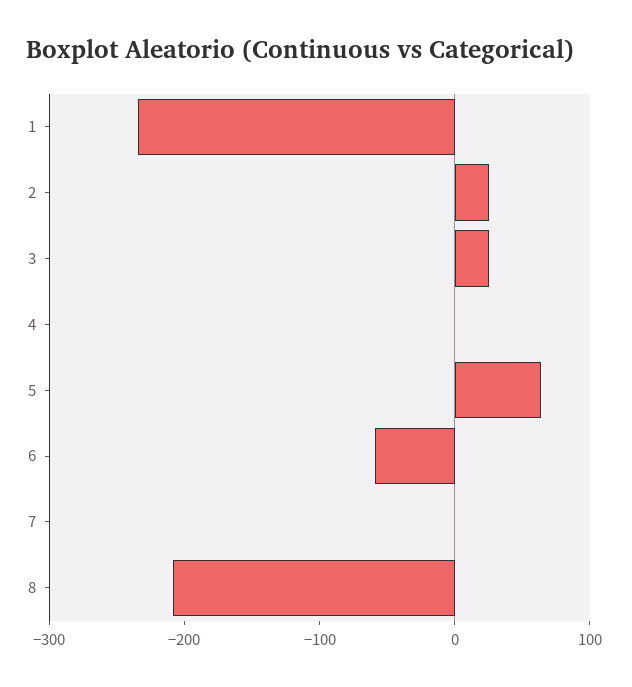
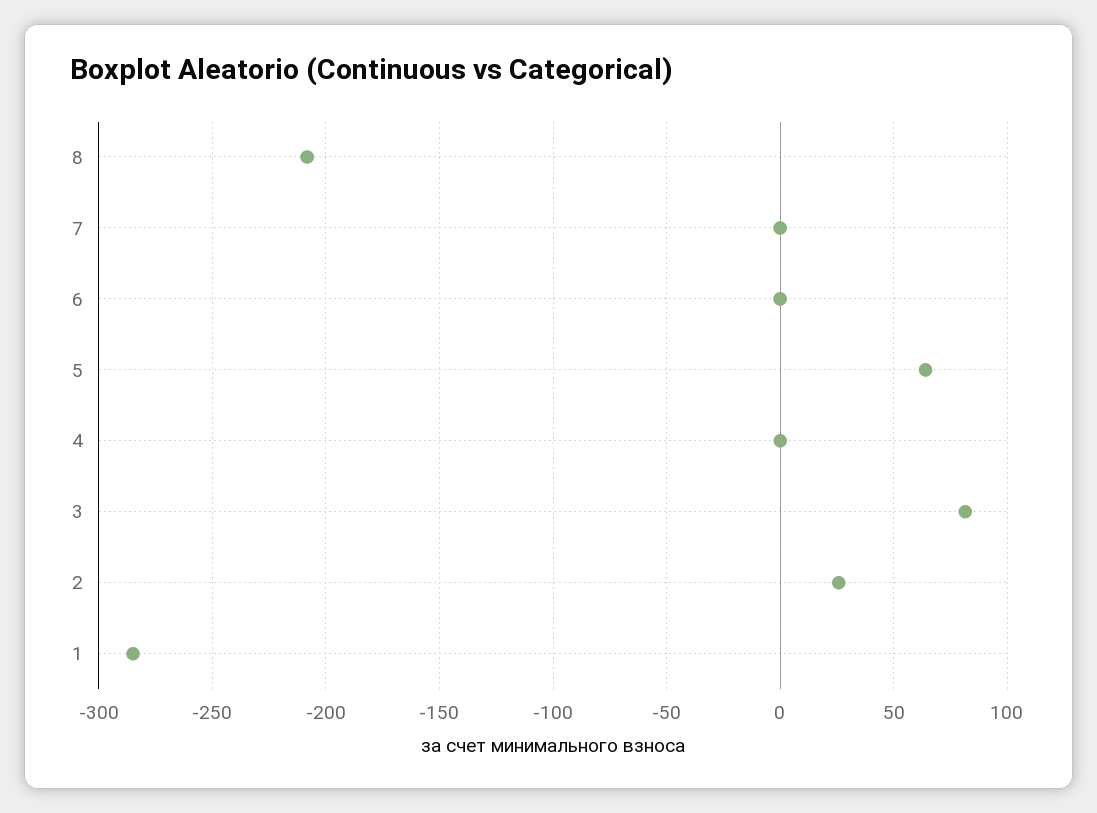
1: -240 -> -285
3: 20 -> 80
6: -60 -> 0

